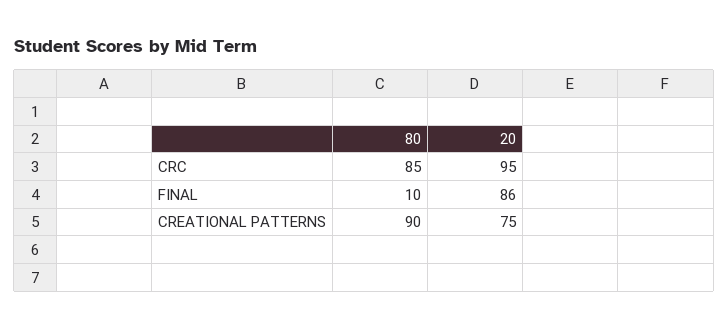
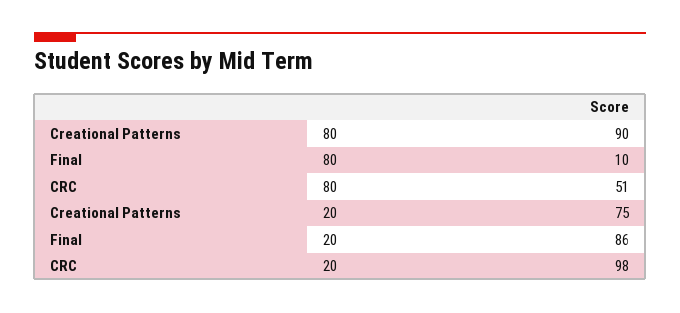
80, CRC: 85 -> 51
20, CRC: 95 -> 98

